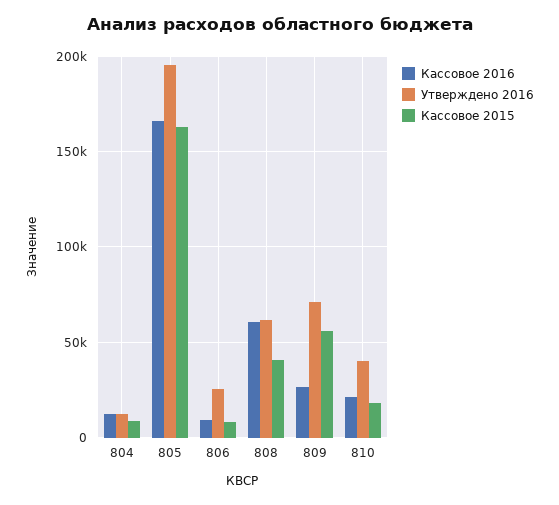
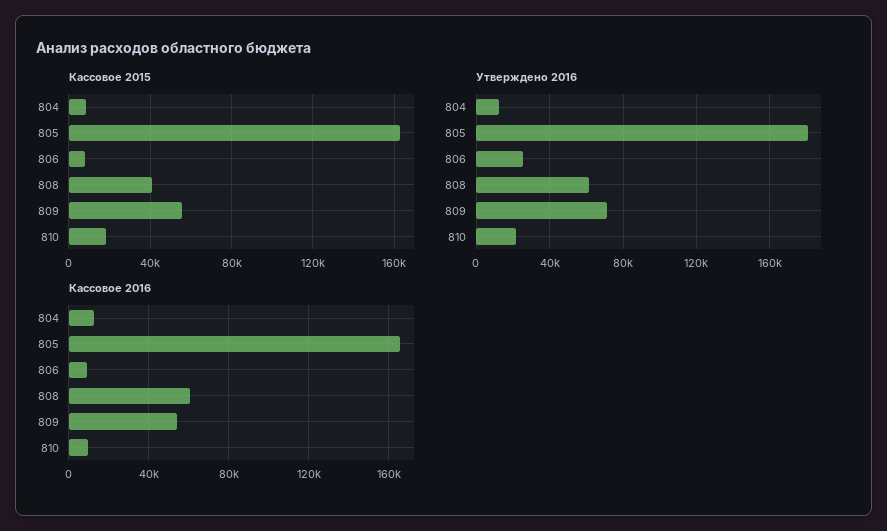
Утверждено 2016, 805: 195000 -> 180000
Кассовое 2016, 809: 25000 -> 55000
Кассовое 2016, 810: 20000 -> 10000
Утверждено 2016, 810: 40000 -> 20000

